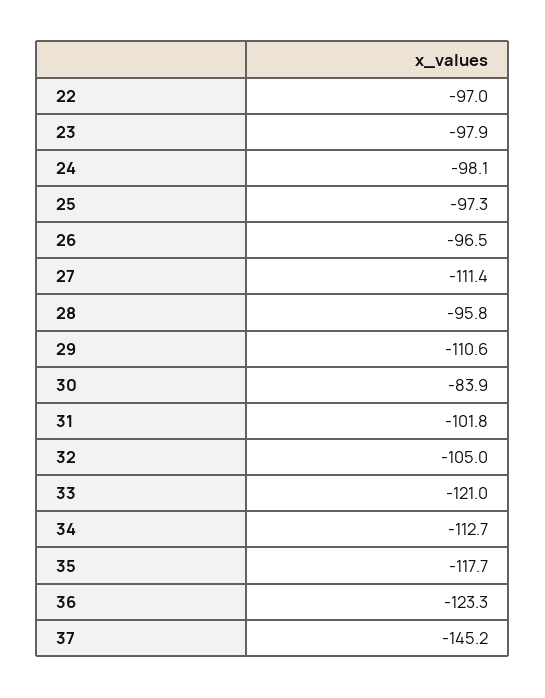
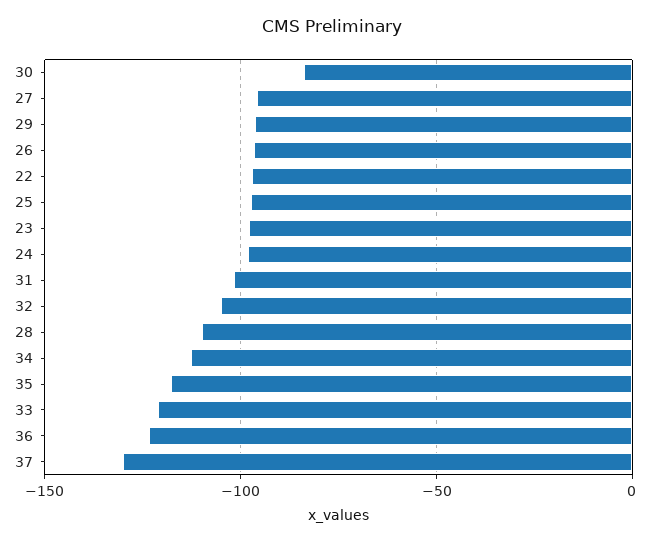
27: -111.4 -> -95
28: -95.8 -> -110
29: -110.6 -> -95
37: -145.2 -> -130

